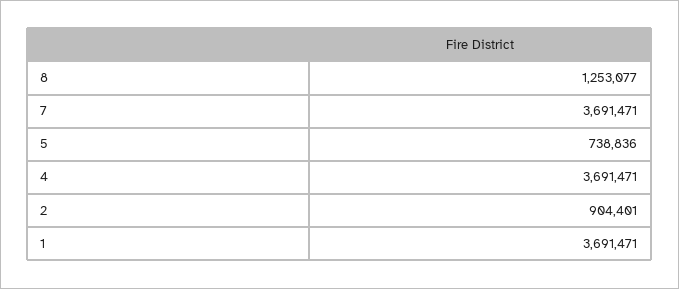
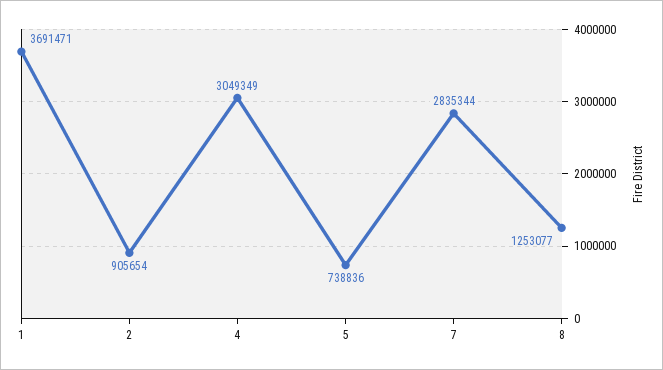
7: 3691471 -> 2835344
4: 3691471 -> 3049349
2: 904401 -> 905654

